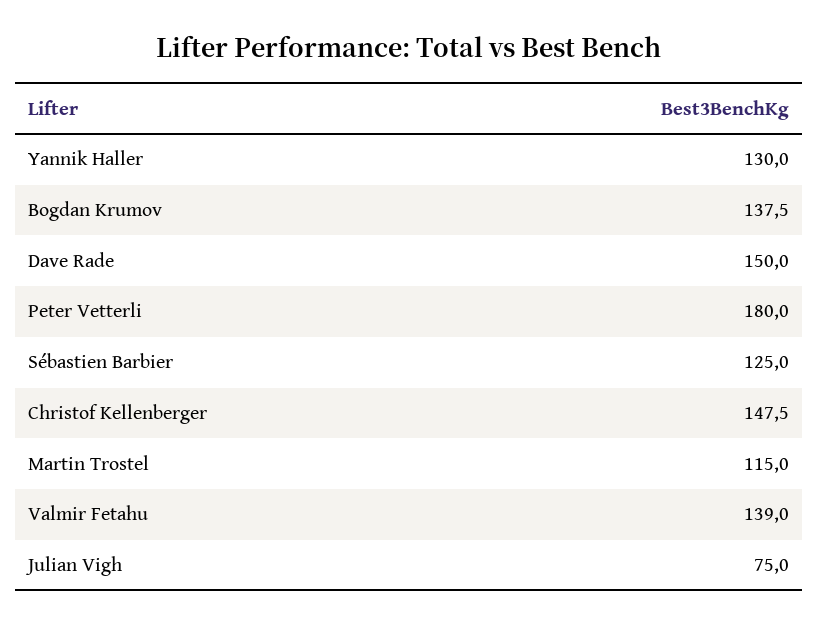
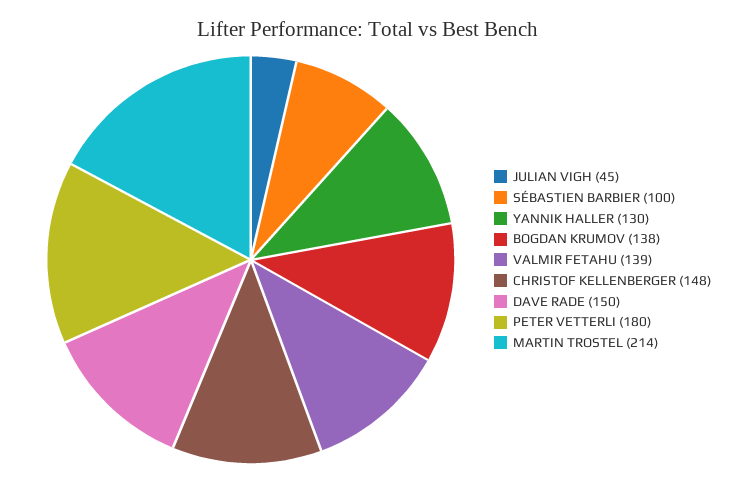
Sébastien Barbier: 125 -> 100
Martin Trostel: 115 -> 214
Julian Vigh: 75 -> 45

